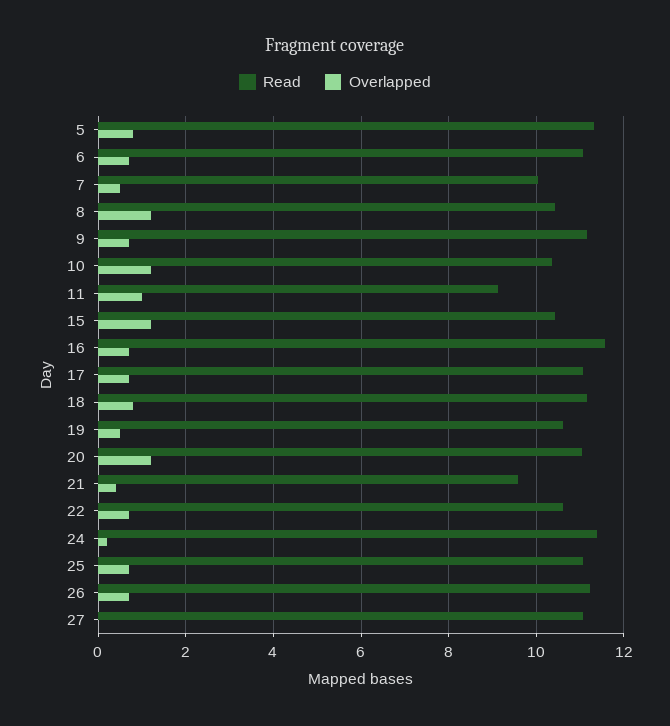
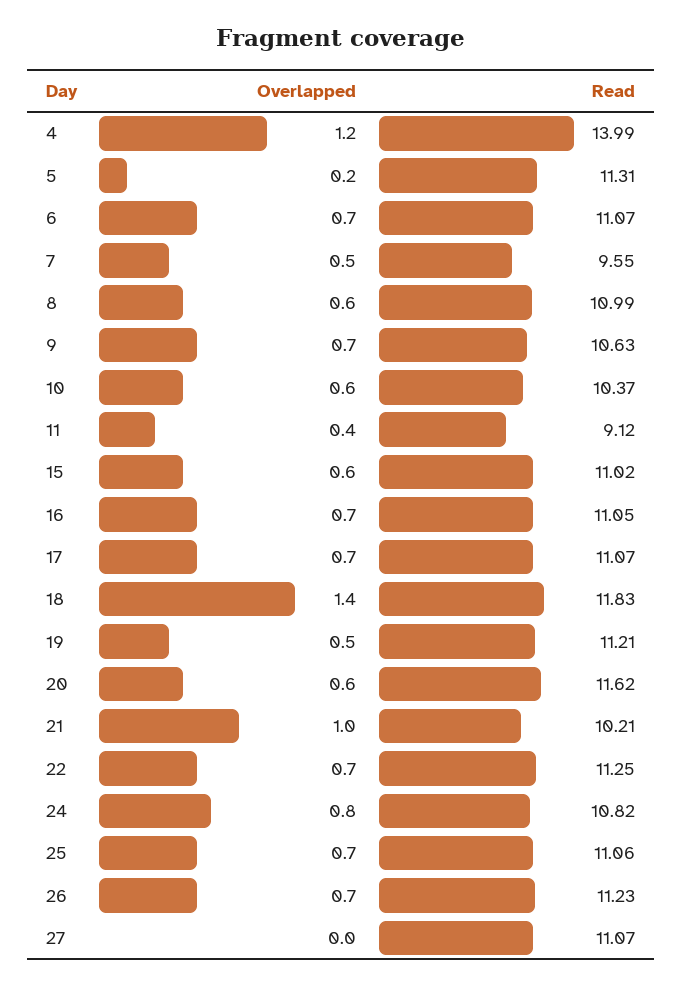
Overlapped, 5: 0.8 -> 0.2
Read, 7: 10 -> 9.55
Read, 8: 10.4 -> 10.99
Overlapped, 8: 1.2 -> 0.6
Read, 9: 11.2 -> 10.63
Overlapped, 10: 1.2 -> 0.6
Overlapped, 11: 1 -> 0.4
Read, 15: 10.4 -> 11.02
Overlapped, 15: 1.2 -> 0.6
Read, 16: 11.6 -> 11.05
Read, 18: 11.2 -> 11.83
Overlapped, 18: 0.8 -> 1.4
Read, 19: 10.6 -> 11.21
Read, 20: 11 -> 11.62
Overlapped, 20: 1.2 -> 0.6
Read, 21: 9.6 -> 10.21
Overlapped, 21: 0.4 -> 1
Read, 22: 10.6 -> 11.25
Read, 24: 11.4 -> 10.82
Overlapped, 24: 0.2 -> 0.8
Overlapped, 4: none -> 1.2
Read, 4: none -> 13.99

